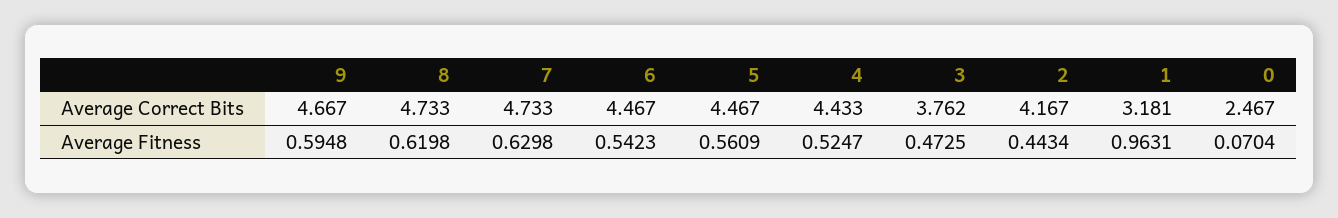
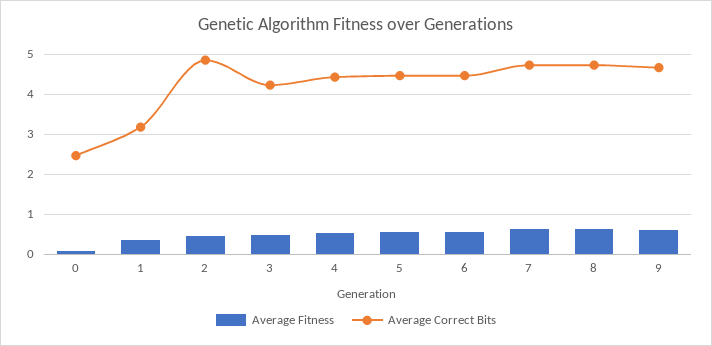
Average Correct Bits, 3: 3.762 -> 4.2
Average Correct Bits, 2: 4.167 -> 4.8
Average Fitness, 1: 0.9631 -> 0.4

